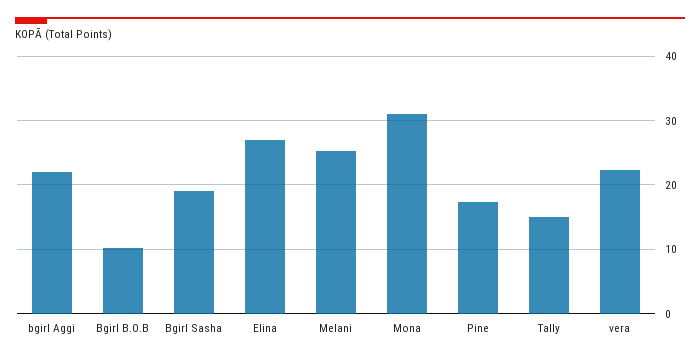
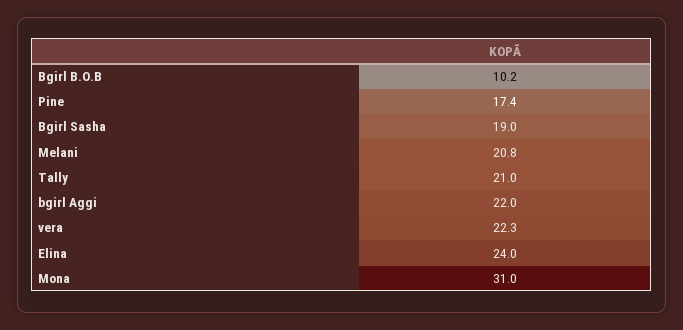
Elina: 27 -> 24
Melani: 25 -> 20.8
Tally: 15 -> 21

